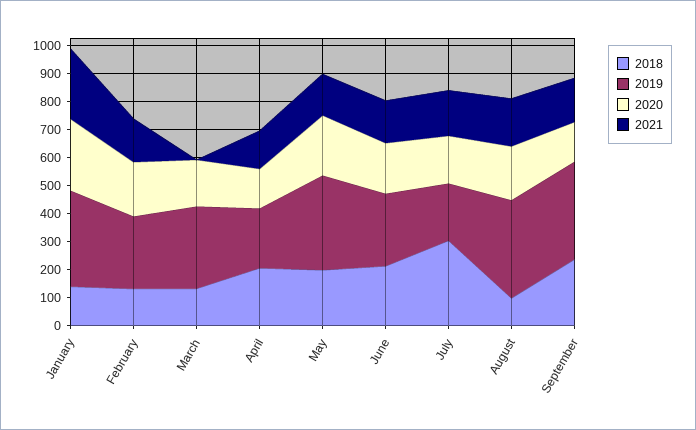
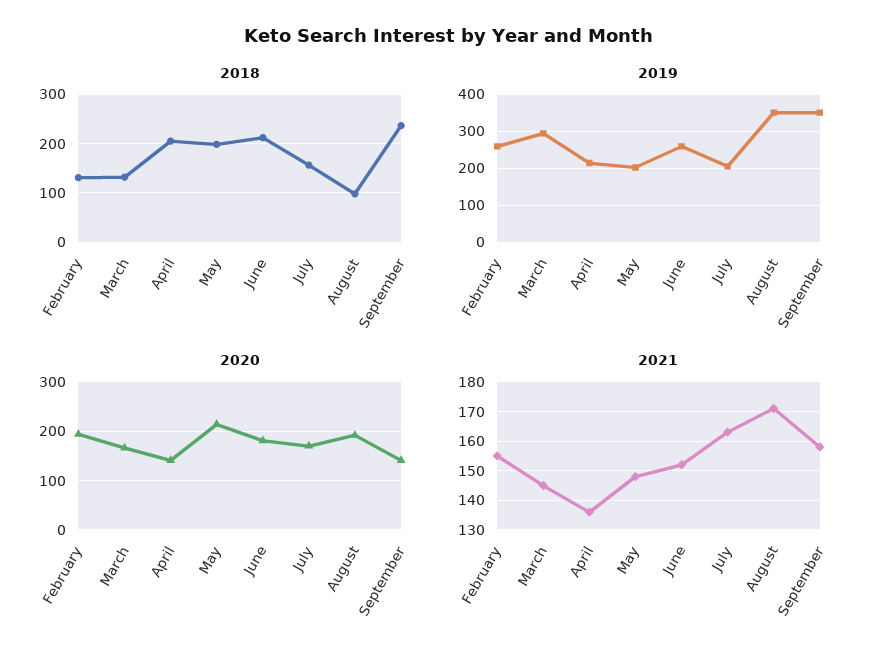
2018, January: 150 -> none
2019, January: 350 -> none
2020, January: 250 -> none
2021, January: 250 -> none
2021, March: 0 -> 145
2019, May: 350 -> 200
2018, July: 300 -> 160

